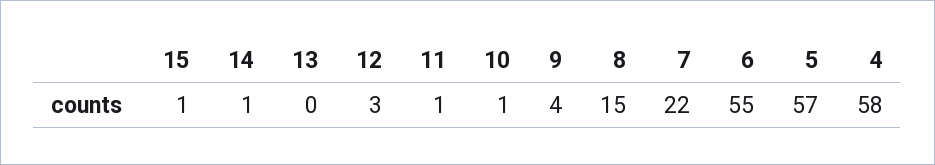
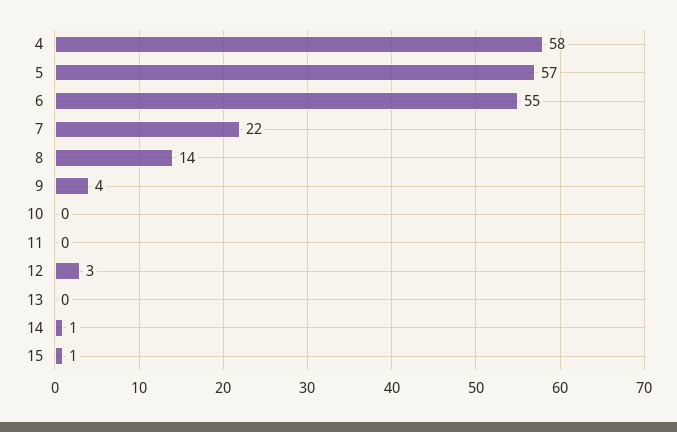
11: 1 -> 0
10: 1 -> 0
8: 15 -> 14

